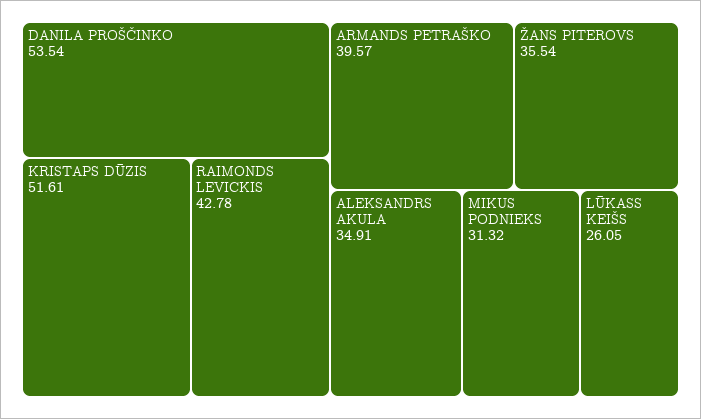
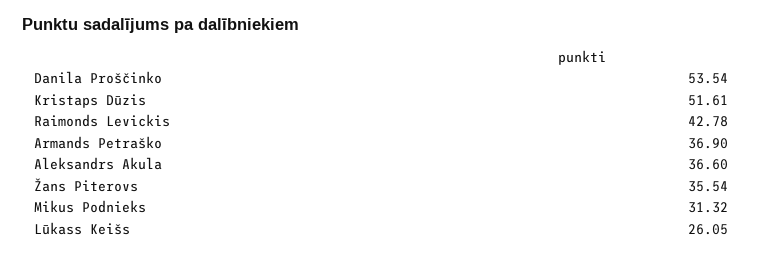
ARMANDS PETRAŠKO: 39.57 -> 36.9
ALEKSANDRS AKULA: 34.91 -> 36.6

